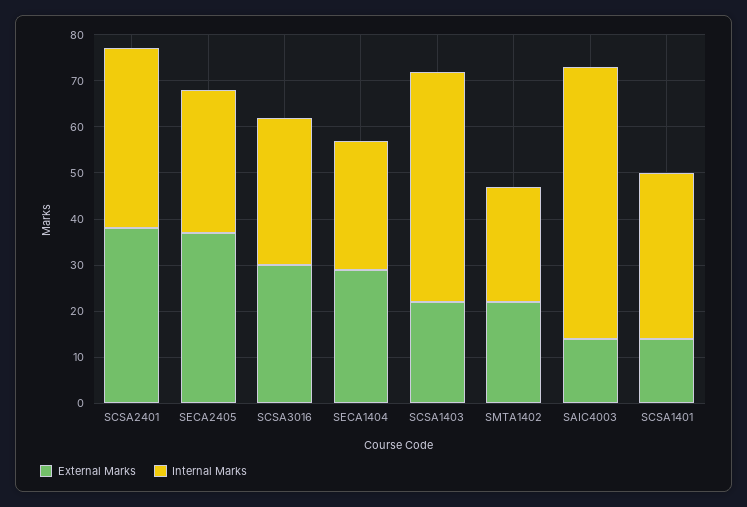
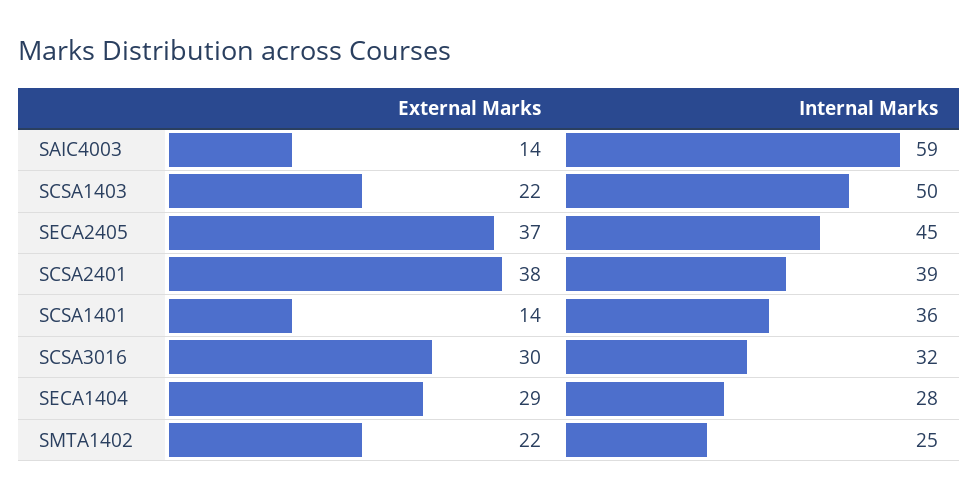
Internal Marks, SECA2405: 30 -> 45

